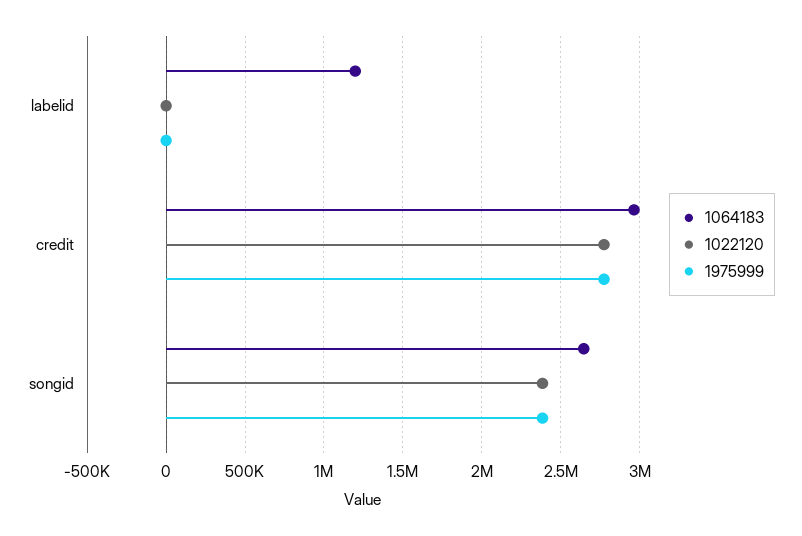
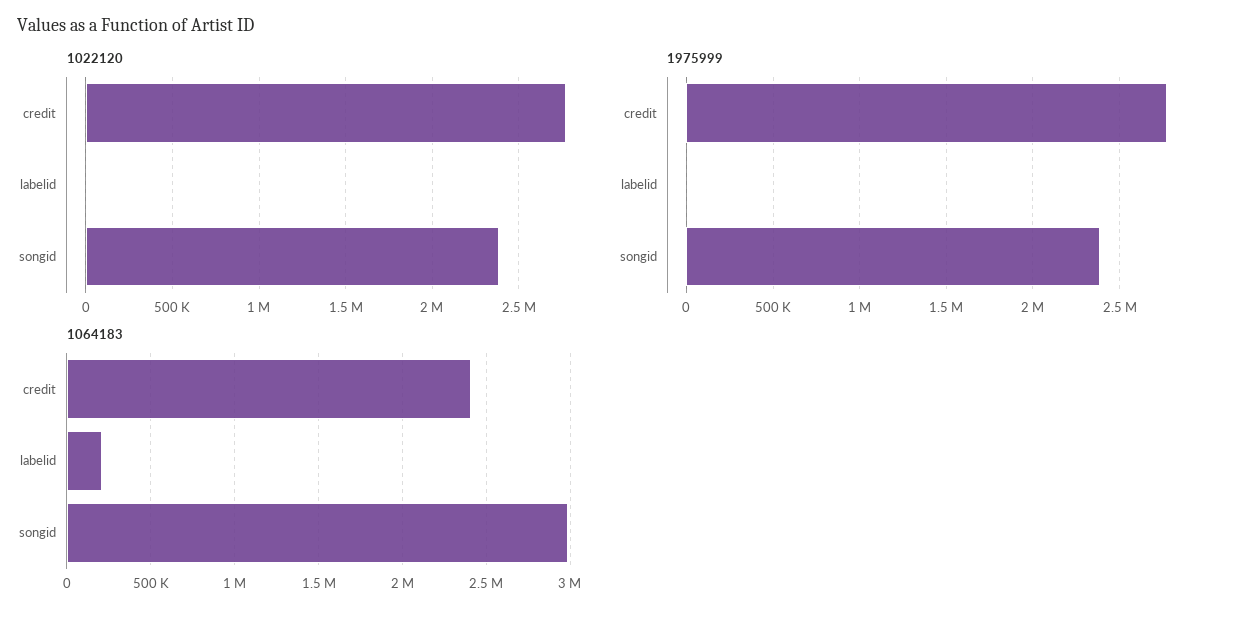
1064183, labelid: 1200000 -> 200000
1064183, credit: 2950000 -> 2400000
1064183, songid: 2650000 -> 3000000

